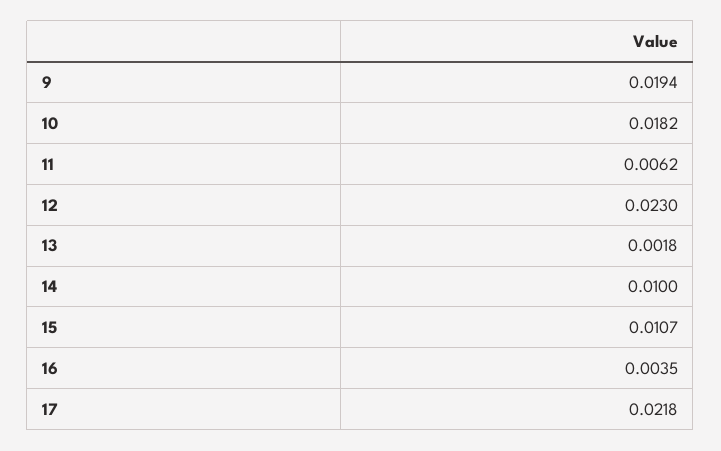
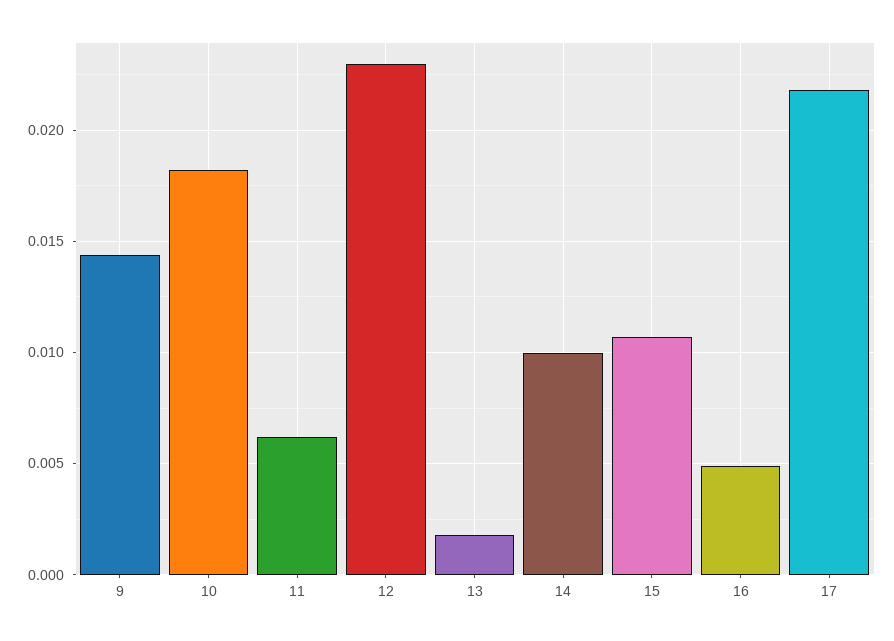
9: 0.0194 -> 0.0145
16: 0.0035 -> 0.005

